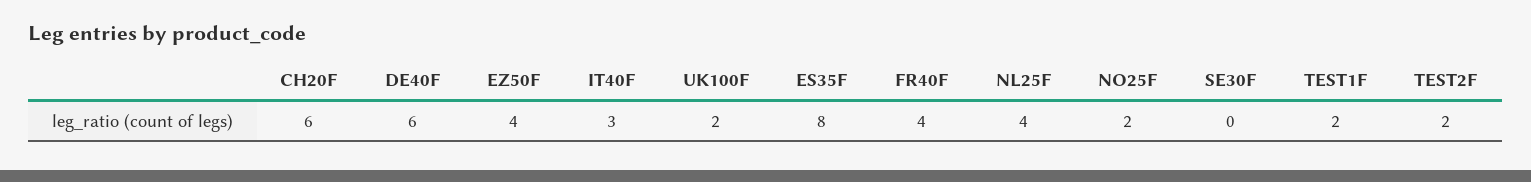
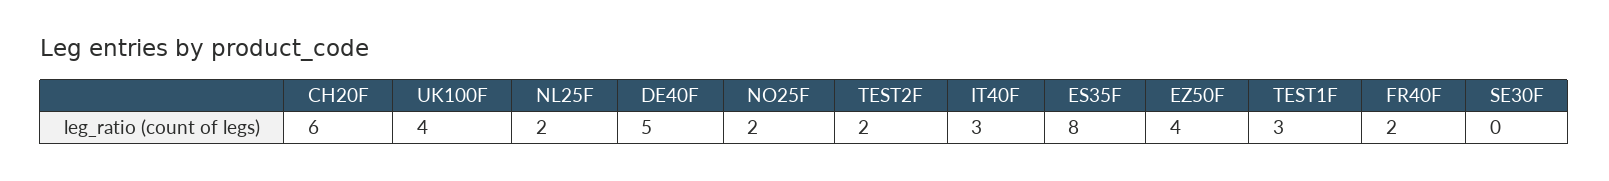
DE40F: 6 -> 5
UK100F: 2 -> 4
FR40F: 4 -> 2
NL25F: 4 -> 2
TEST1F: 2 -> 3

